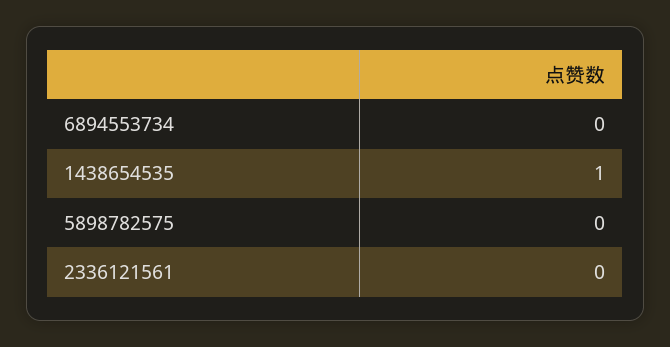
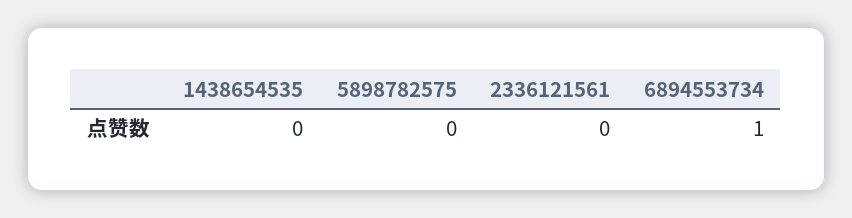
6894553734: 0 -> 1
1438654535: 1 -> 0

